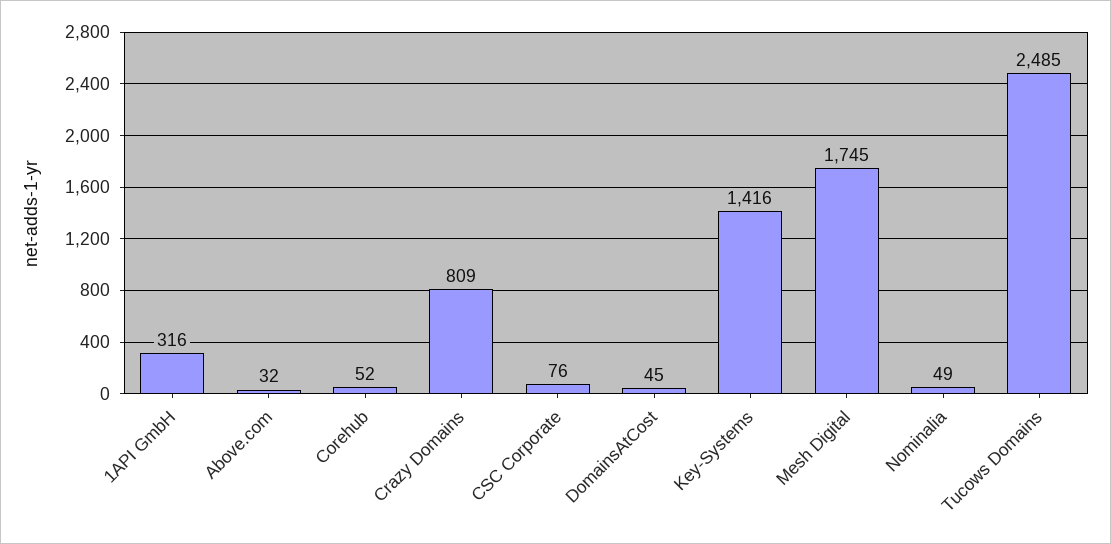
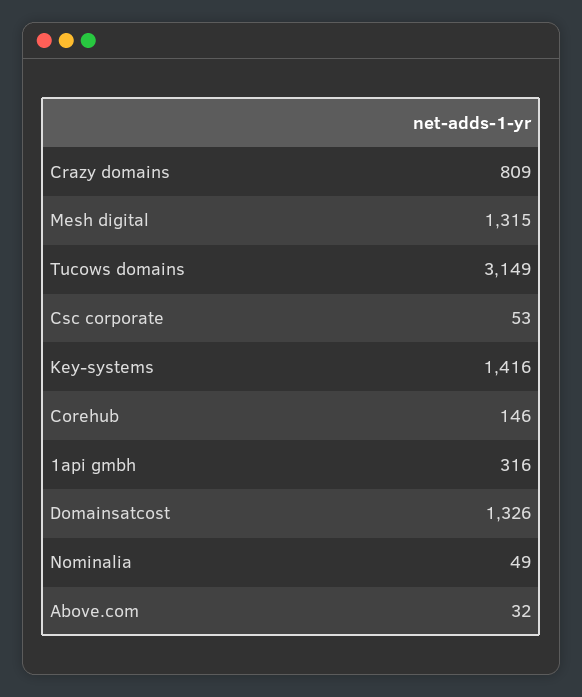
Corehub: 52 -> 146
CSC Corporate: 76 -> 53
DomainsAtCost: 45 -> 1326
Mesh Digital: 1745 -> 1315
Tucows Domains: 2485 -> 3149

